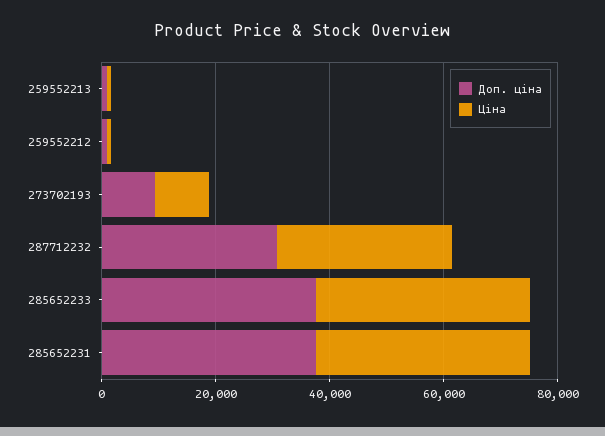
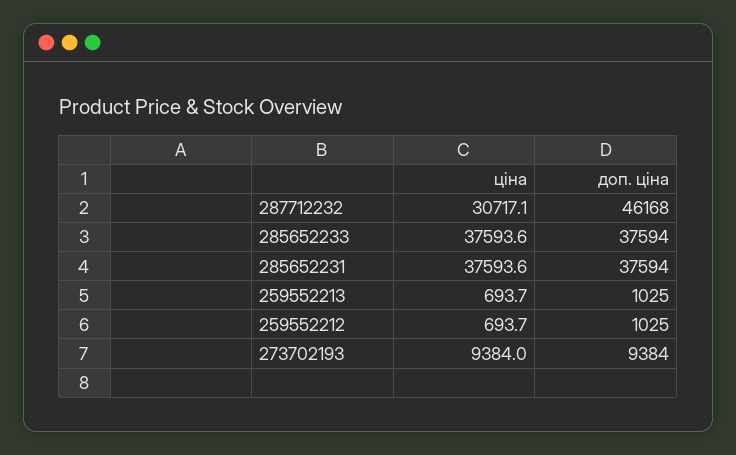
Доп. ціна, 287712232: 30000 -> 46168

